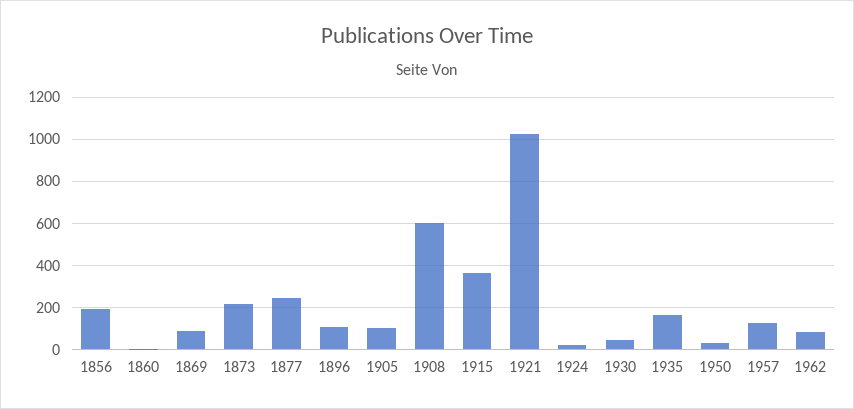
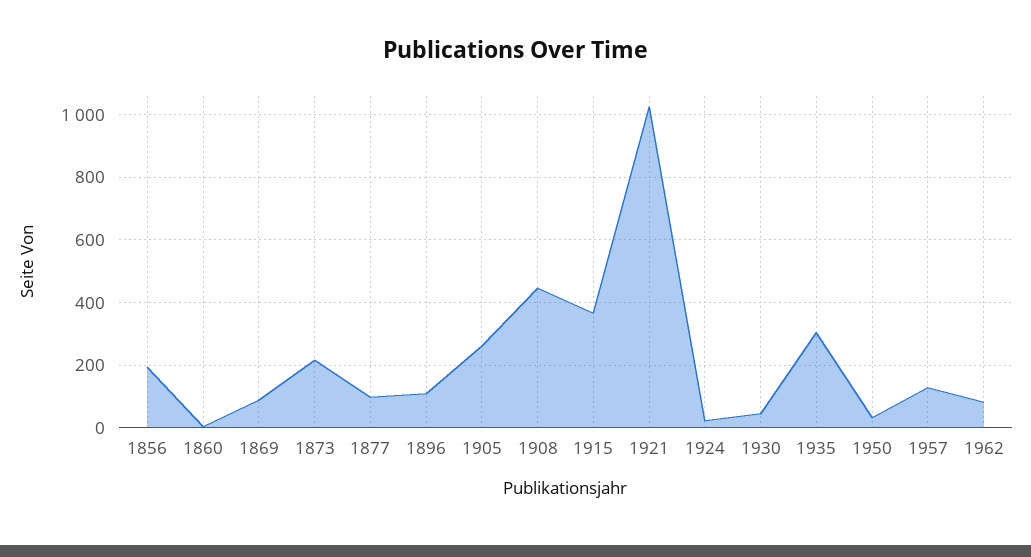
1877: 250 -> 100
1905: 100 -> 260
1908: 600 -> 440
1935: 150 -> 300

